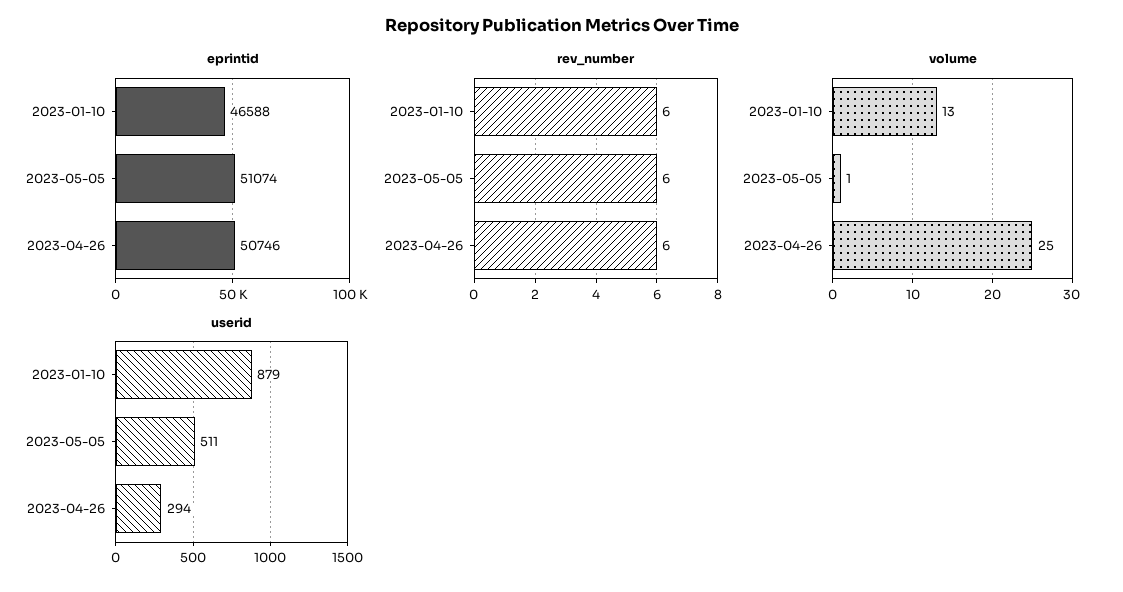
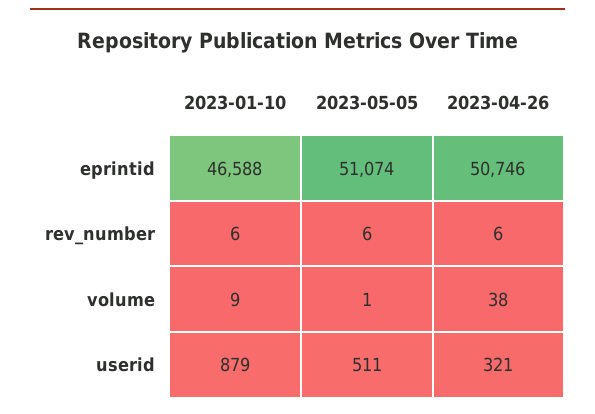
volume, 2023-01-10: 13 -> 9
volume, 2023-04-26: 25 -> 38
userid, 2023-04-26: 294 -> 321

